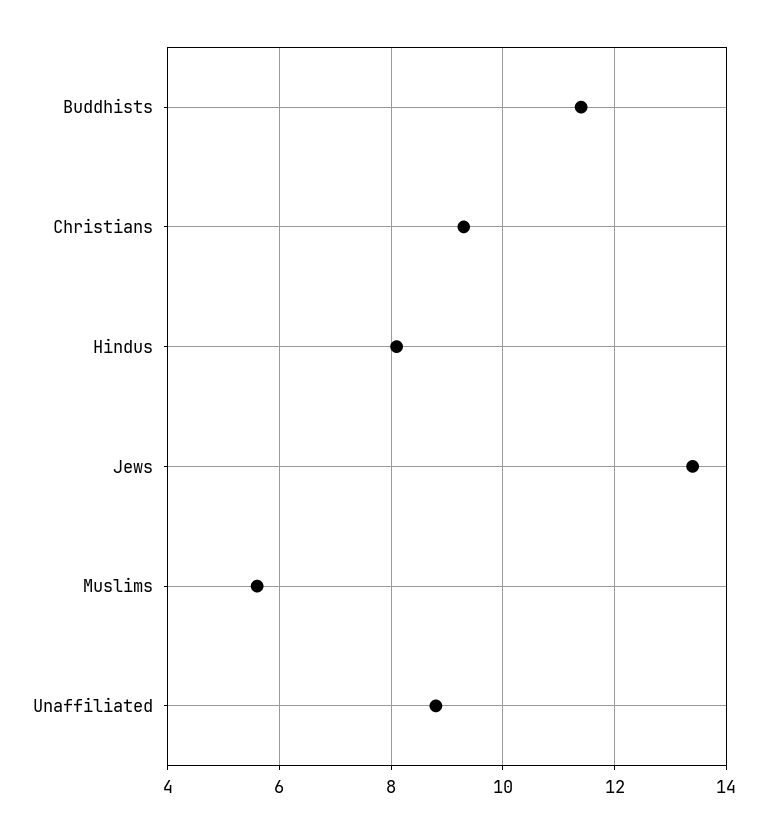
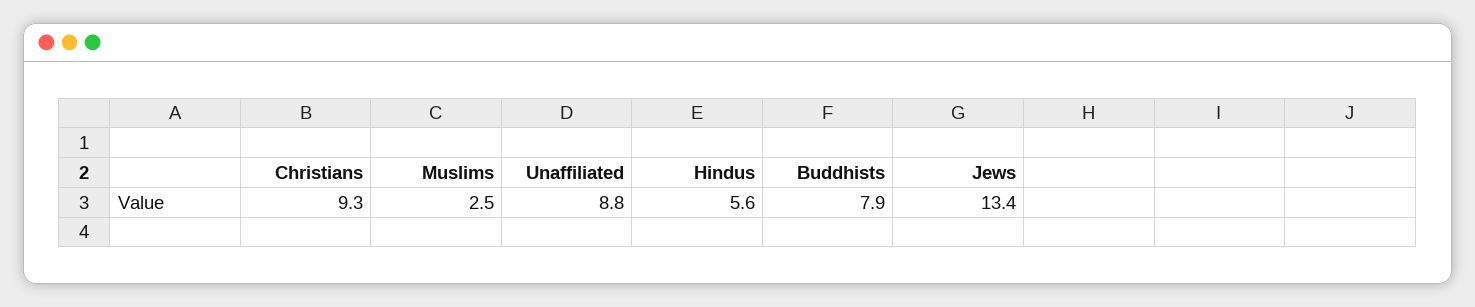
Buddhists: 11.5 -> 7.9
Hindus: 8 -> 5.6
Muslims: 5.5 -> 2.5

